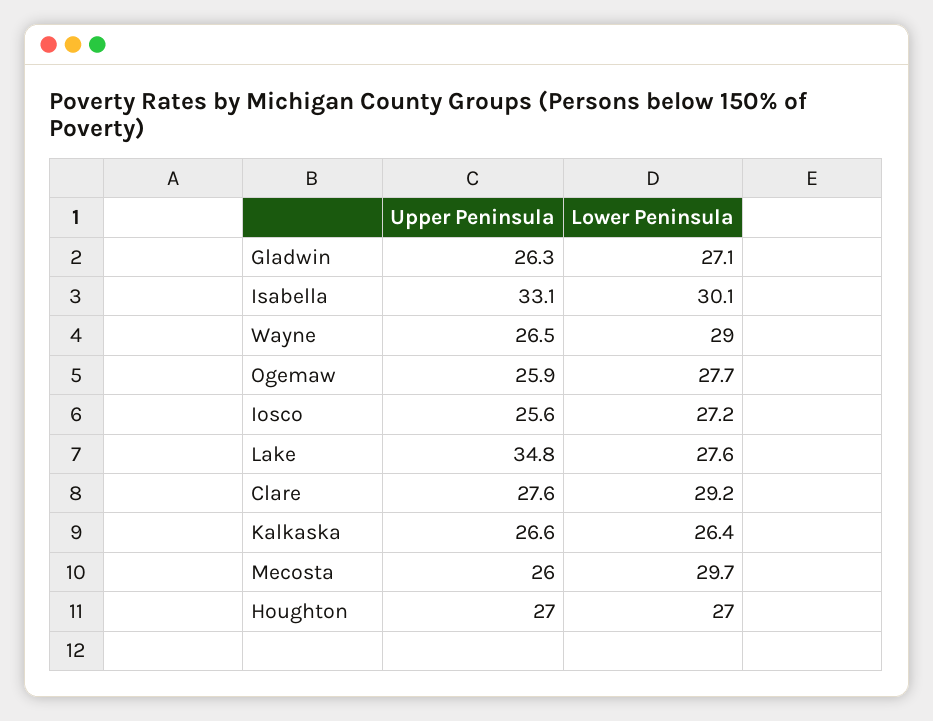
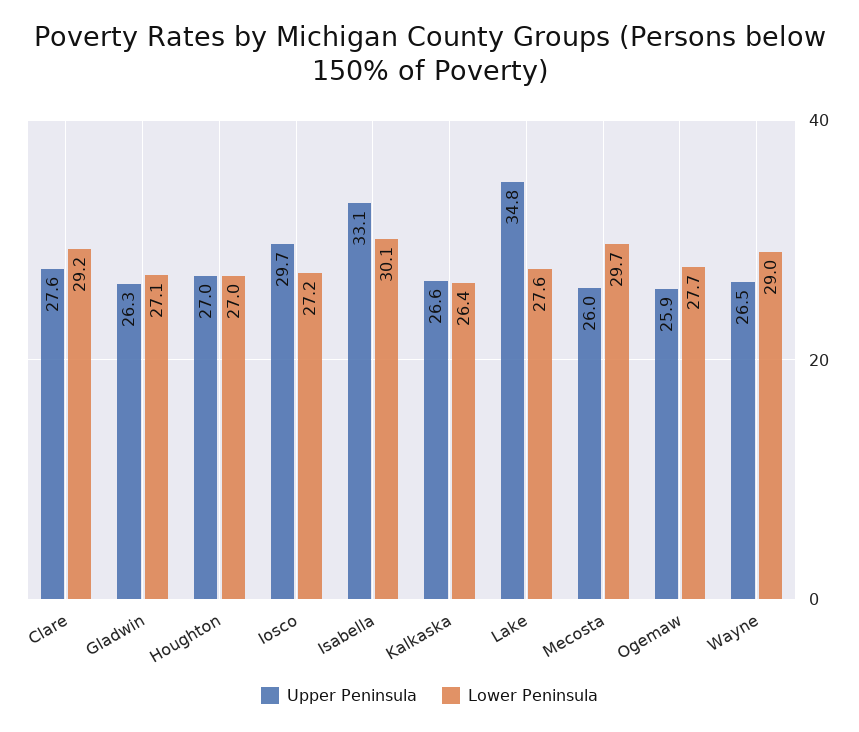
Upper Peninsula, Iosco: 25.6 -> 29.7

